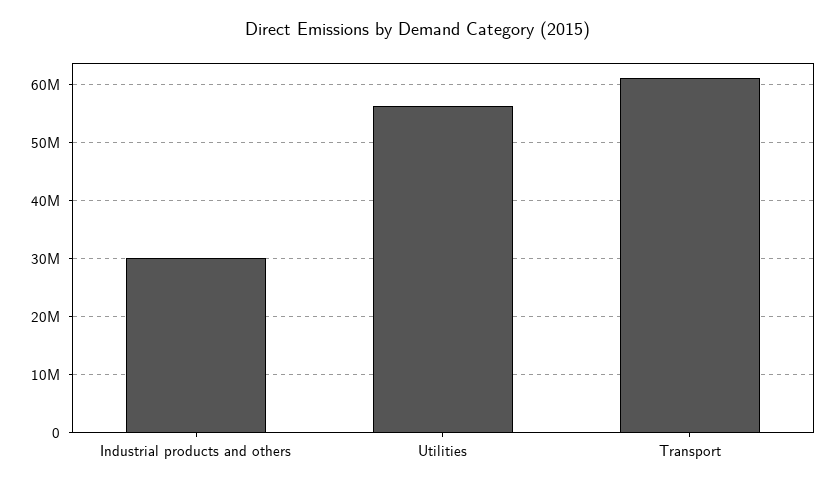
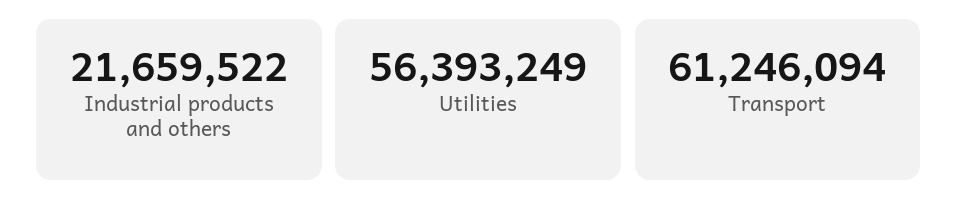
Industrial products and others: 30000000 -> 21659522

